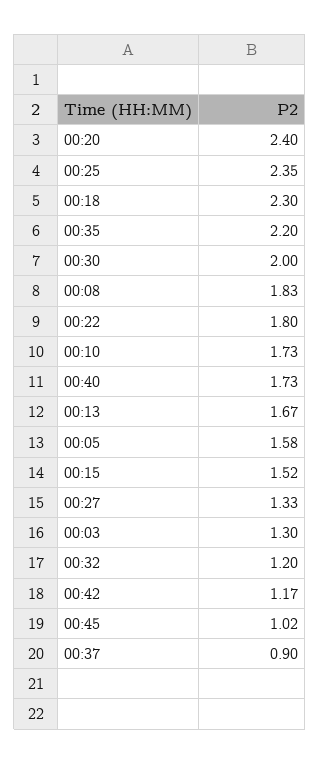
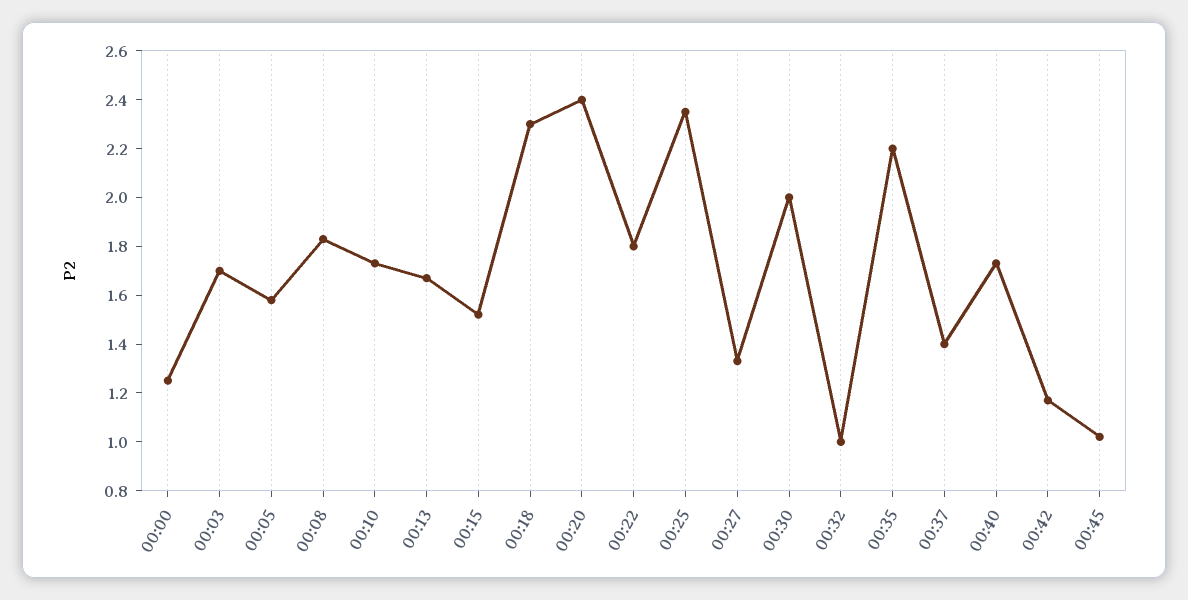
00:03: 1.3 -> 1.7
00:32: 1.2 -> 1
00:37: 0.9 -> 1.4
00:00: none -> 1.25

